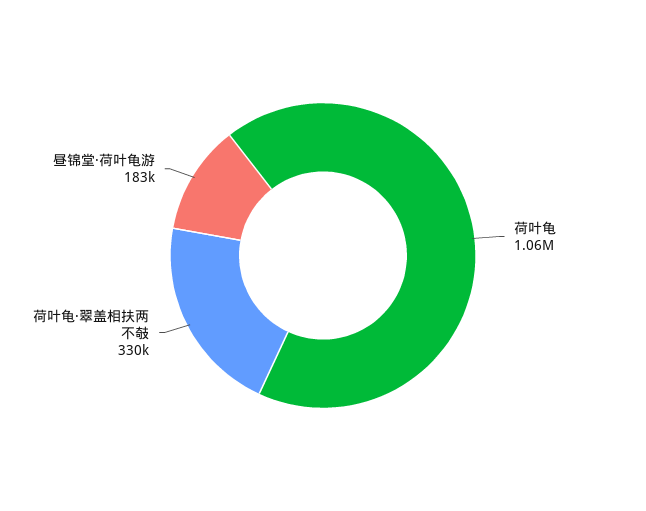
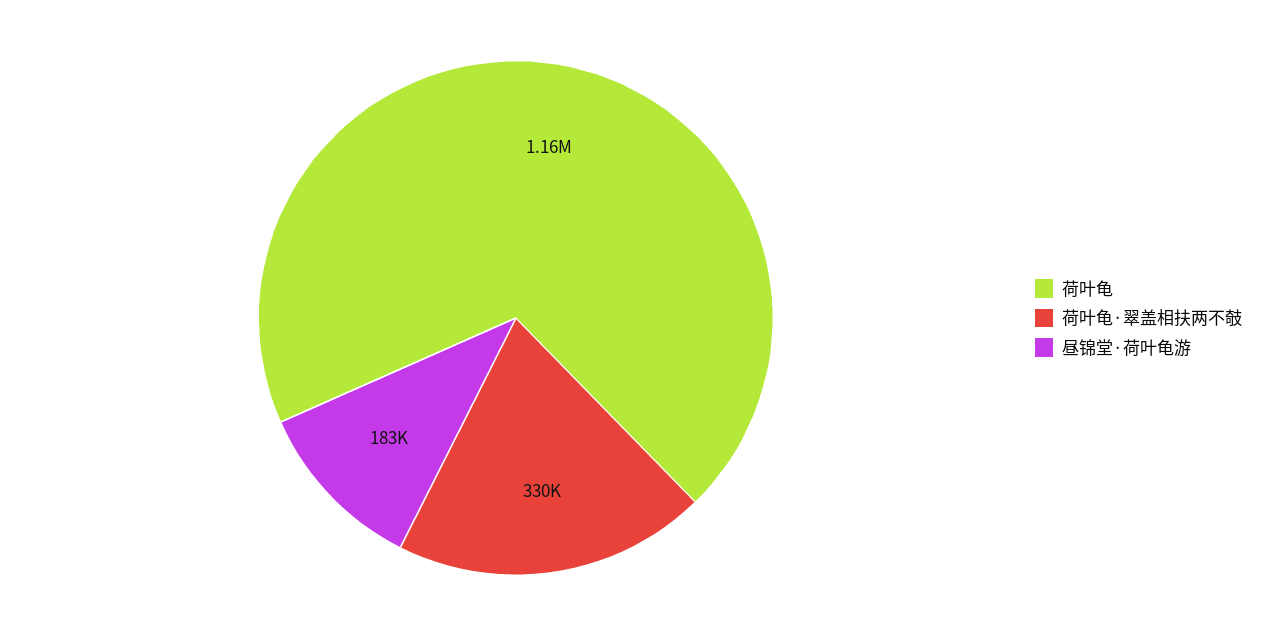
荷叶龟: 1060000 -> 1160000

